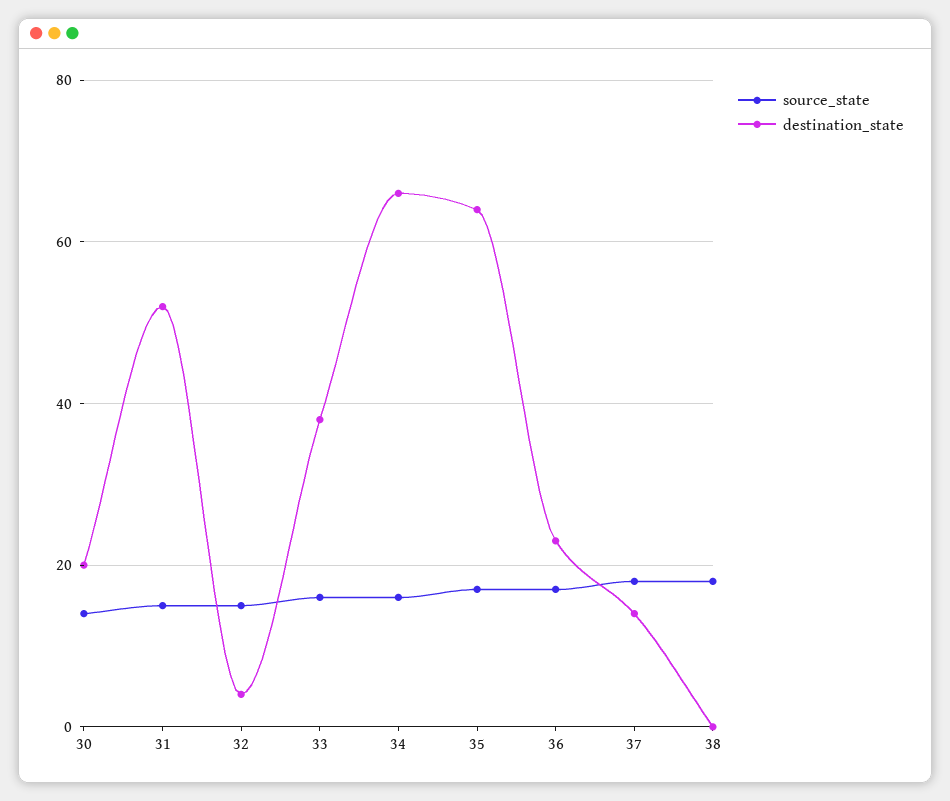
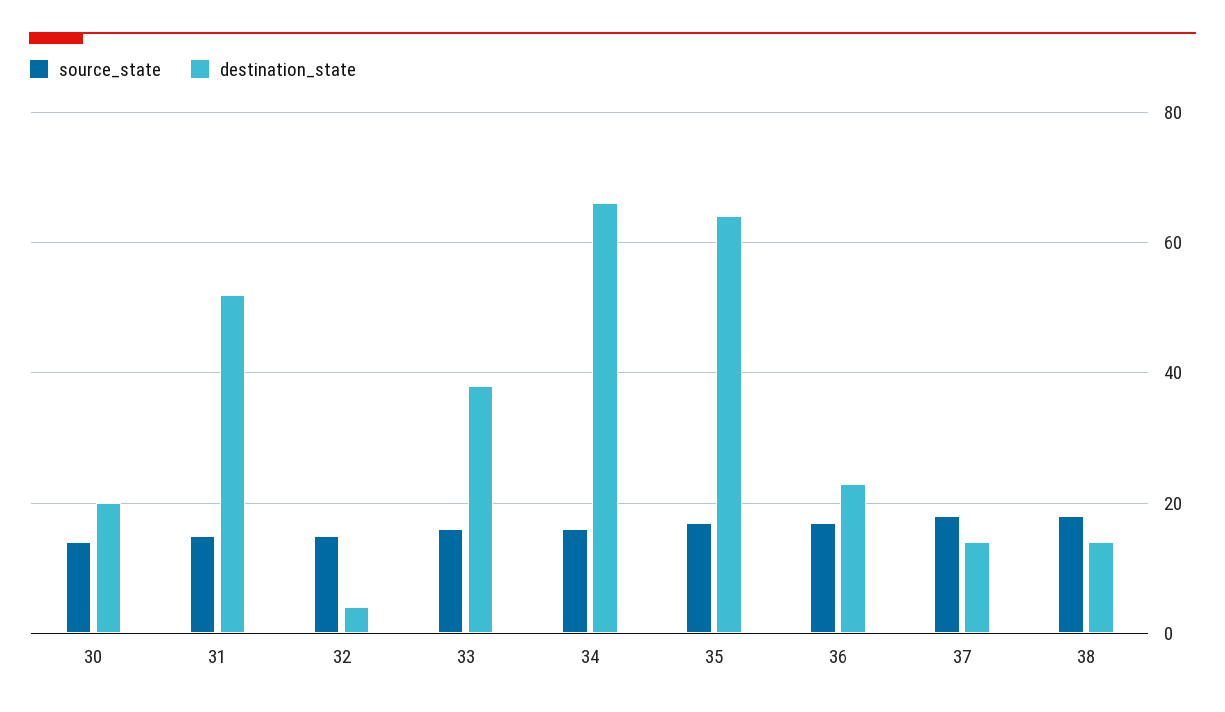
destination_state, 38: 0 -> 15

